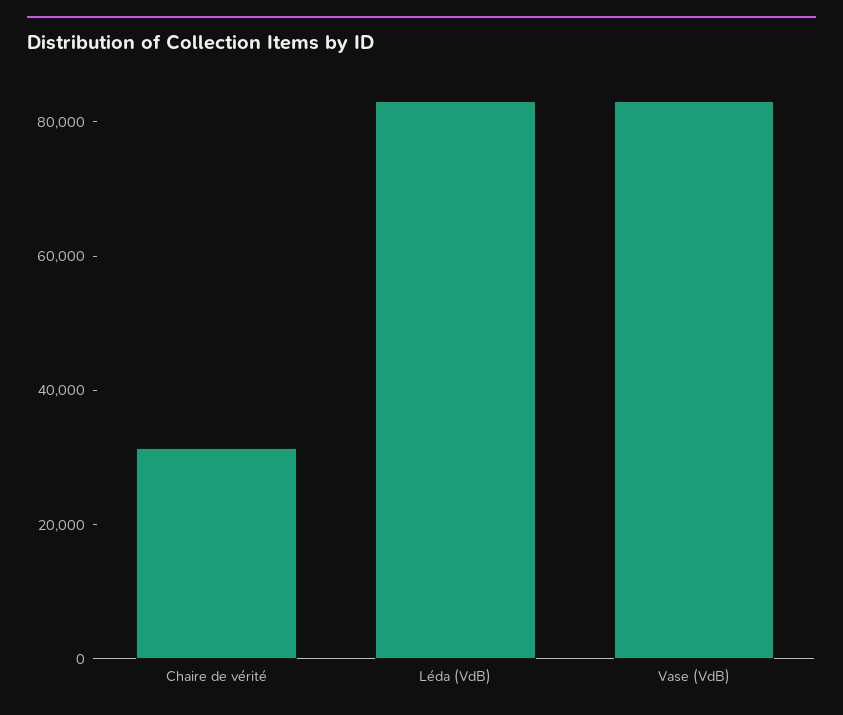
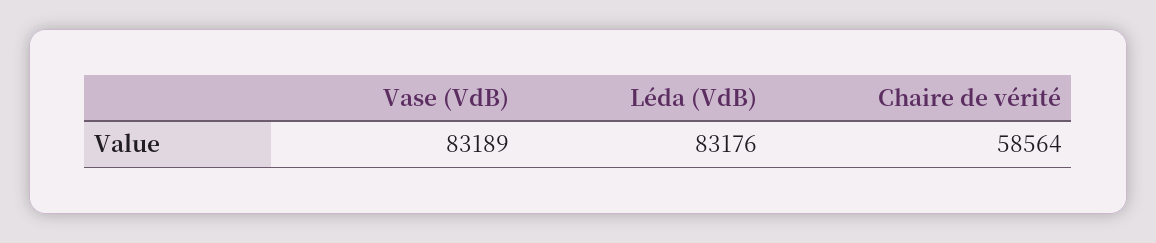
Chaire de vérité: 30000 -> 58564

